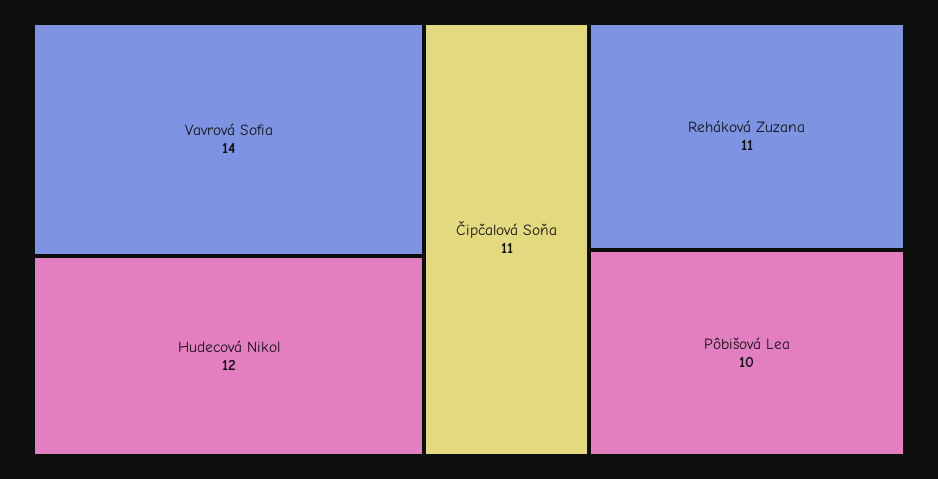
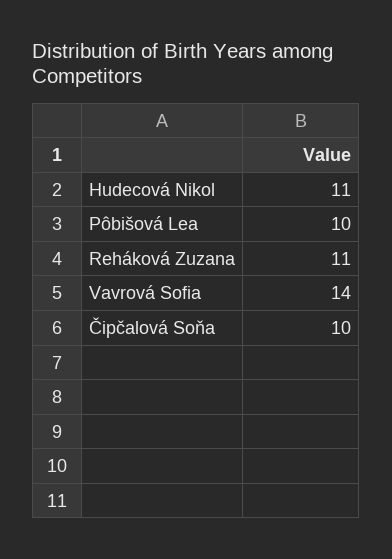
Hudecová Nikol: 12 -> 11
Čipčalová Soňa: 11 -> 10

